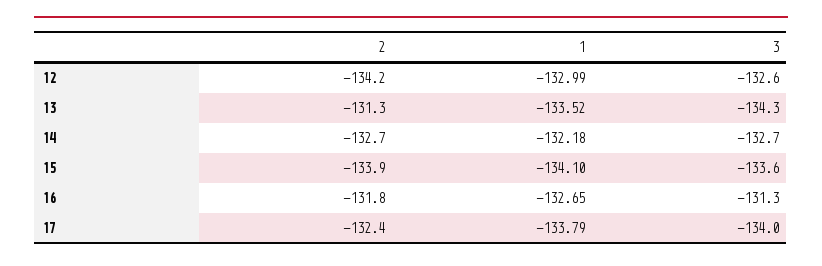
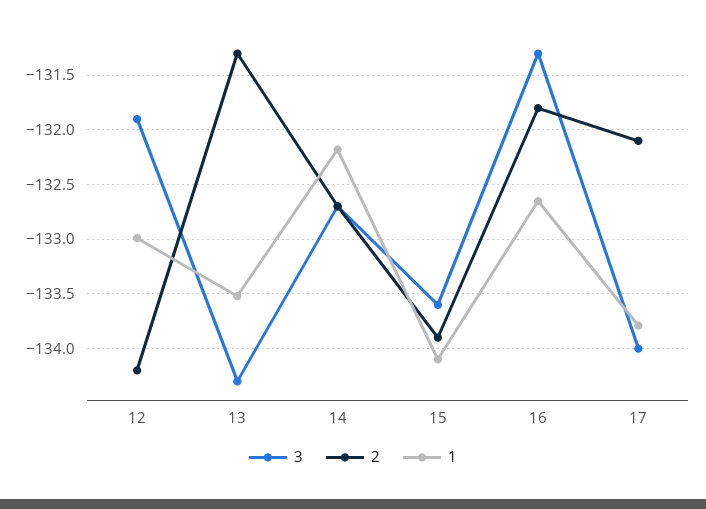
3, 12: -132.6 -> -131.9
2, 17: -132.4 -> -132.1

